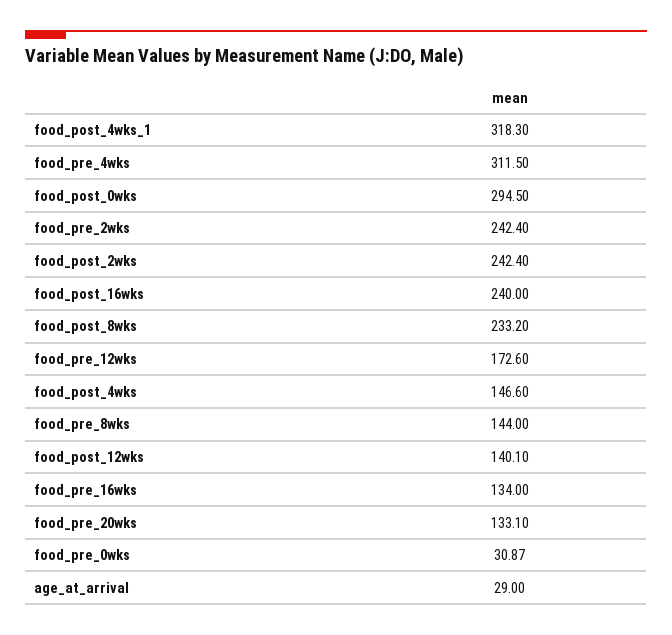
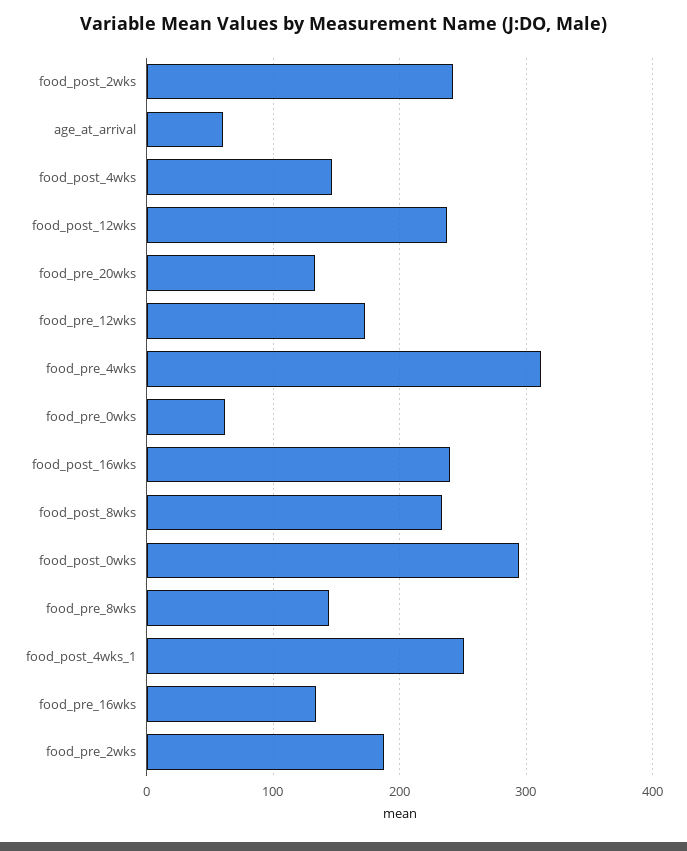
food_post_4wks_1: 318.3 -> 250
food_pre_2wks: 242.4 -> 190
food_post_12wks: 140.1 -> 240
food_pre_0wks: 30.87 -> 60
age_at_arrival: 29 -> 60

